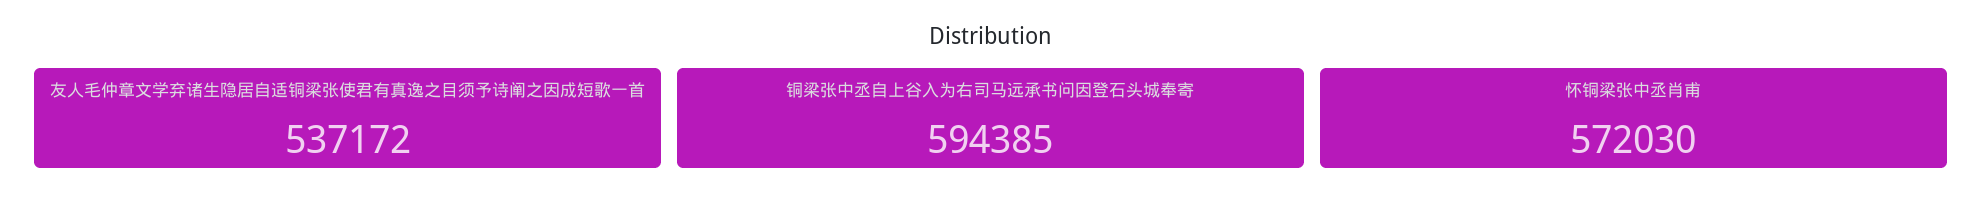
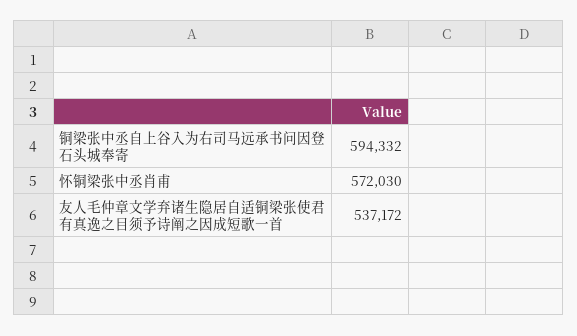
铜梁张中丞自上谷入为右司马远承书问因登石头城奉寄: 594385 -> 594332

